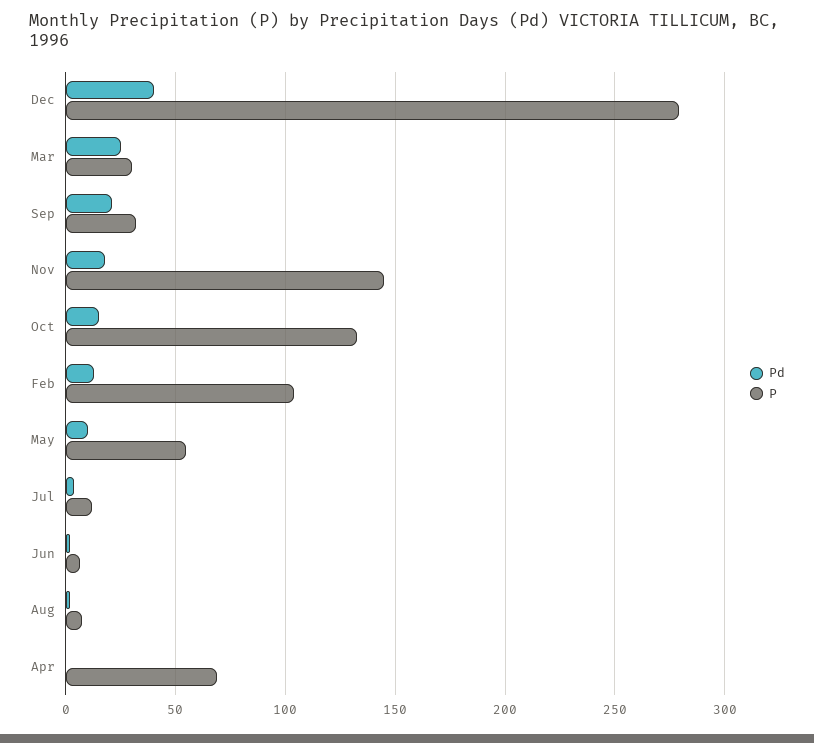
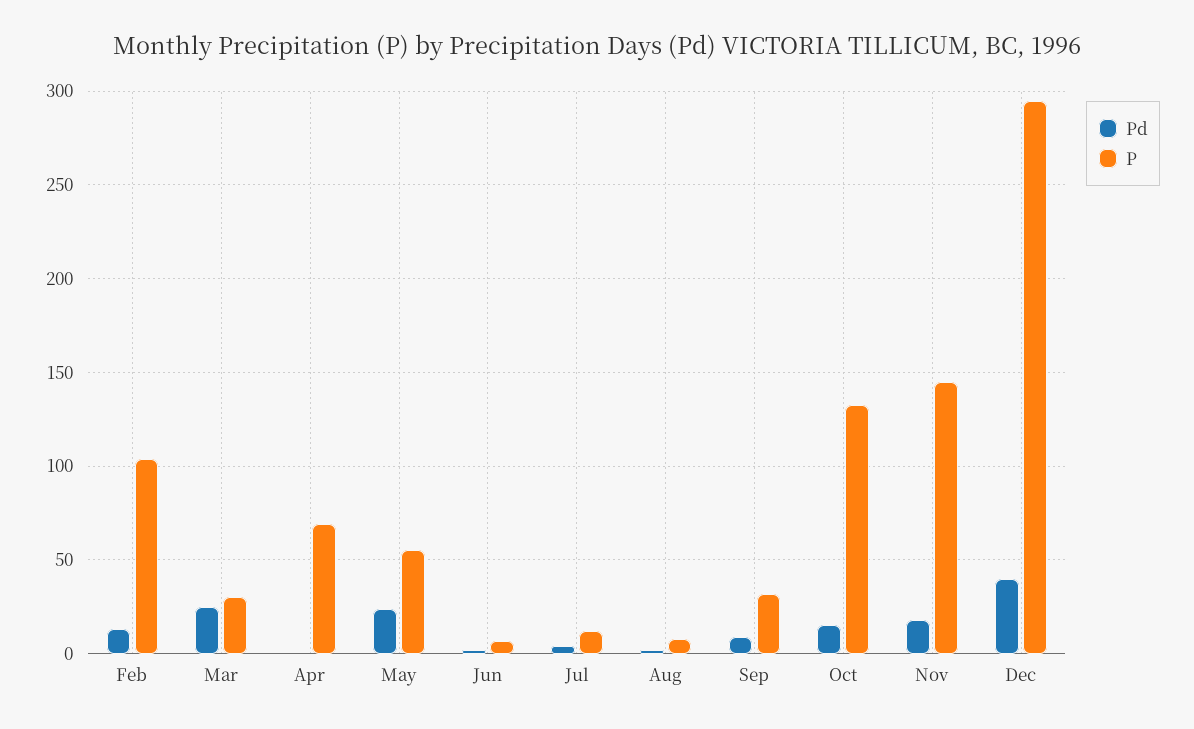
P, Dec: 280 -> 295
Pd, Sep: 20 -> 10
Pd, May: 10 -> 25

